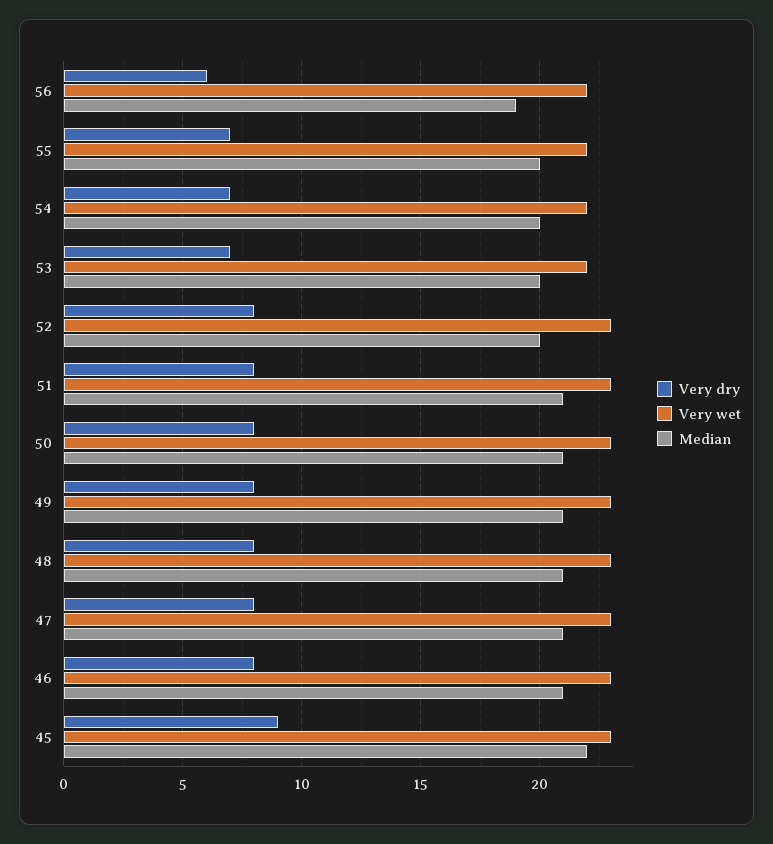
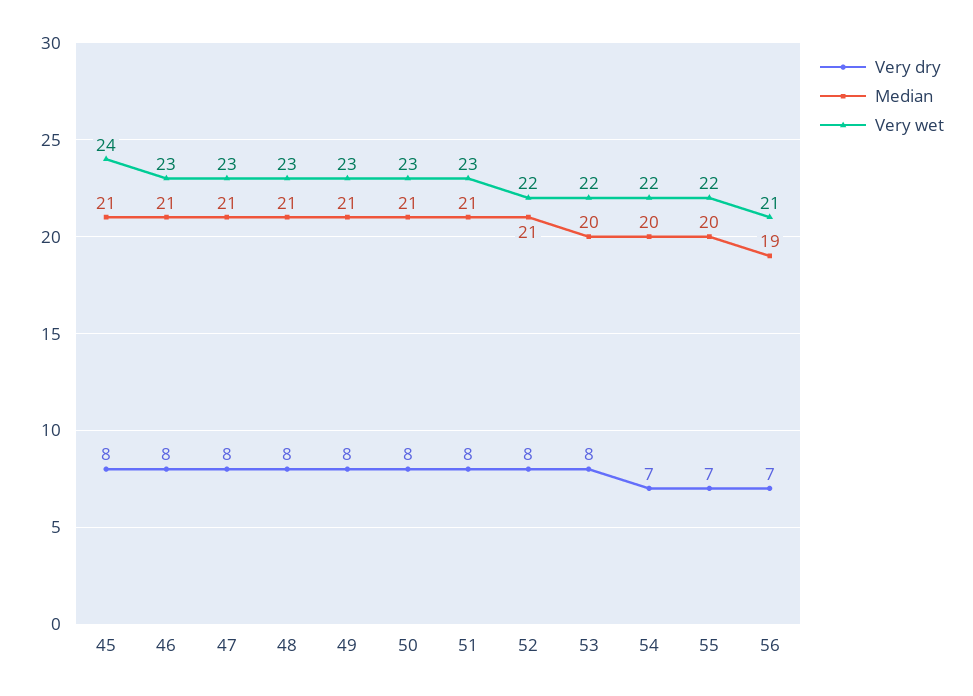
Very dry, 56: 6 -> 7
Very wet, 56: 22 -> 21
Very dry, 53: 7 -> 8
Very wet, 52: 23 -> 22
Median, 52: 20 -> 21
Very dry, 45: 9 -> 8
Very wet, 45: 23 -> 24
Median, 45: 22 -> 21

